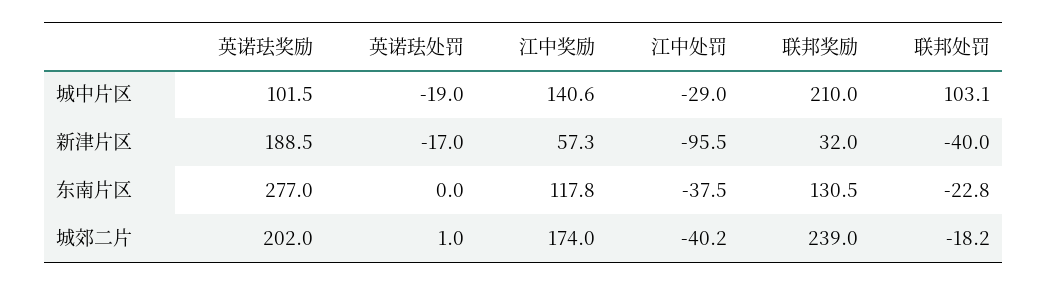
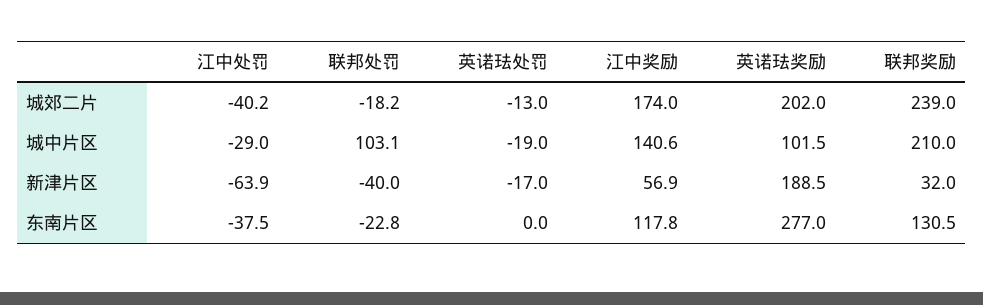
江中奖励, 新津片区: 57.3 -> 56.9
江中处罚, 新津片区: -95.5 -> -63.9
英诺珐处罚, 城郊二片: 1 -> -13

